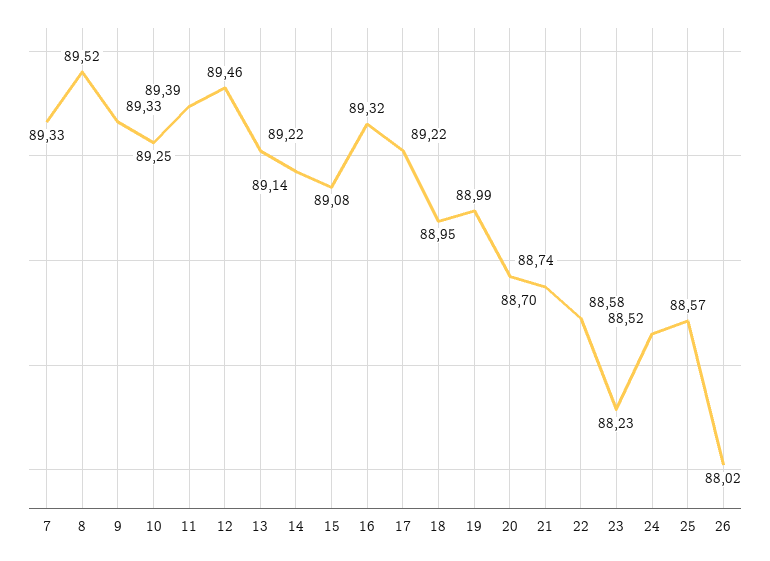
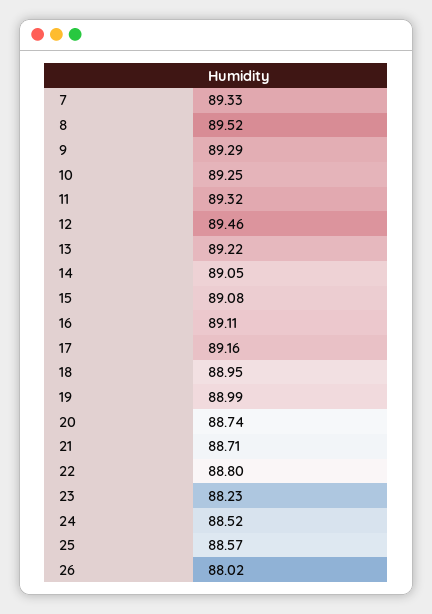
9: 89.33 -> 89.29
11: 89.39 -> 89.32
14: 89.14 -> 89.05
16: 89.32 -> 89.11
17: 89.22 -> 89.16
21: 88.7 -> 88.71
22: 88.58 -> 88.8

